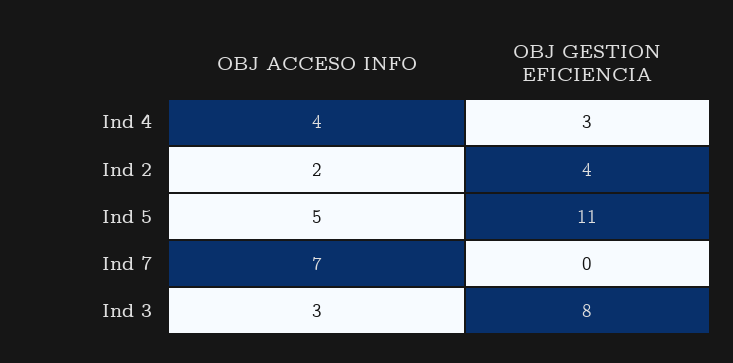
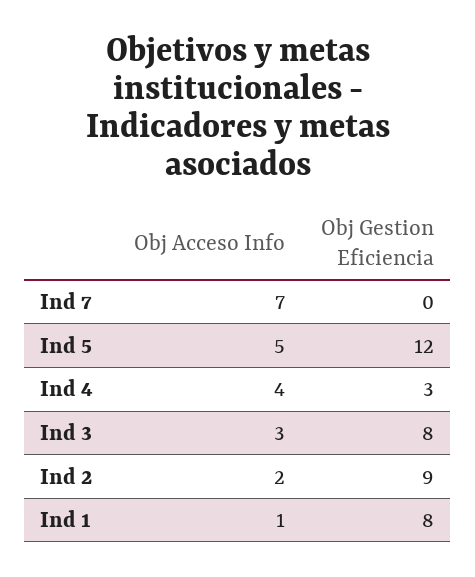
OBJ GESTION EFICIENCIA, Ind 2: 4 -> 9
OBJ GESTION EFICIENCIA, Ind 5: 11 -> 12
OBJ ACCESO INFO, Ind 1: none -> 1
OBJ GESTION EFICIENCIA, Ind 1: none -> 8

